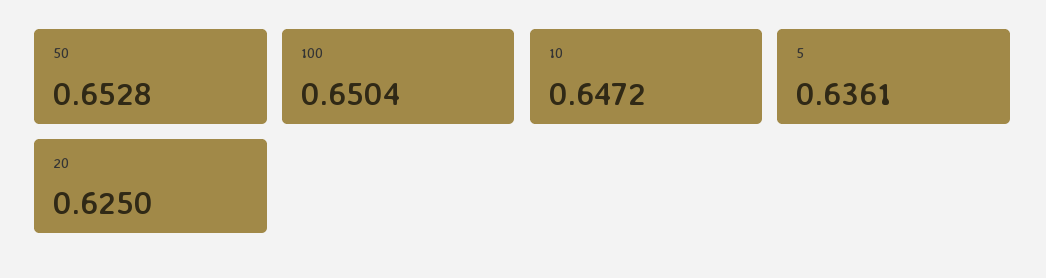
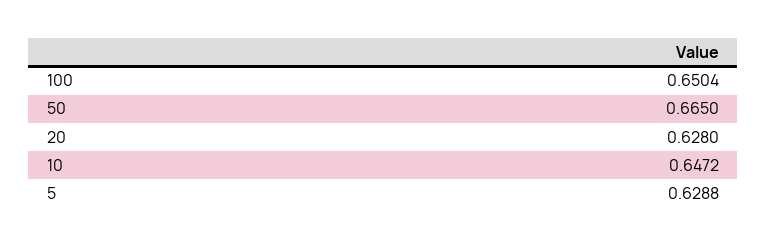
50: 0.6528 -> 0.665
5: 0.6361 -> 0.6288
20: 0.625 -> 0.628

